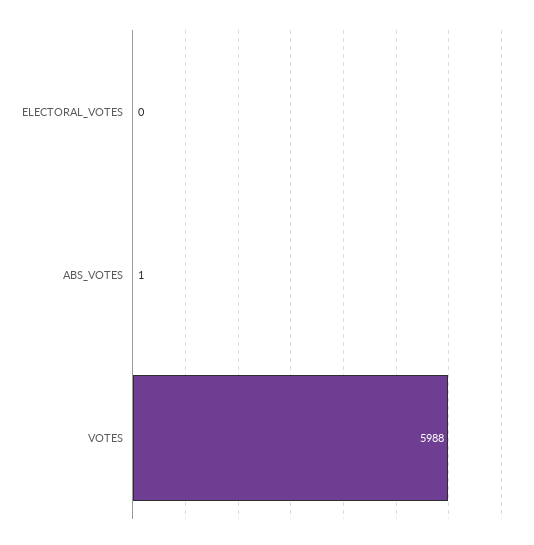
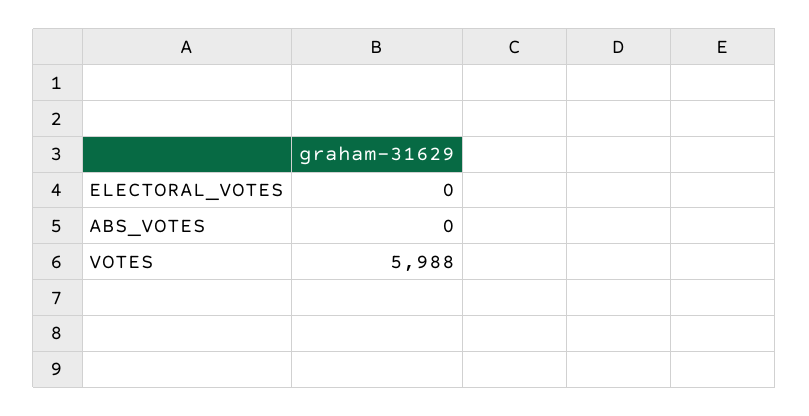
ABS_VOTES: 1 -> 0

